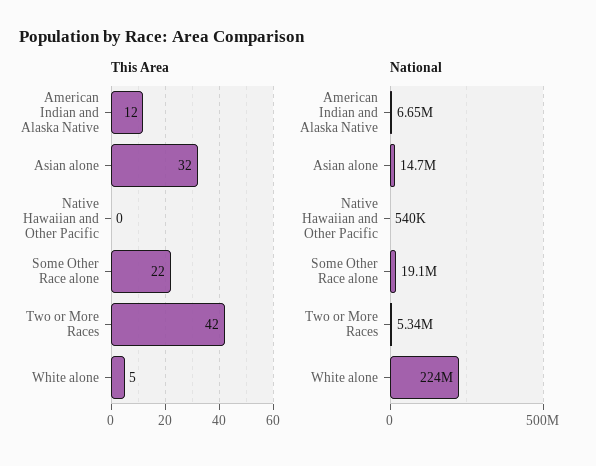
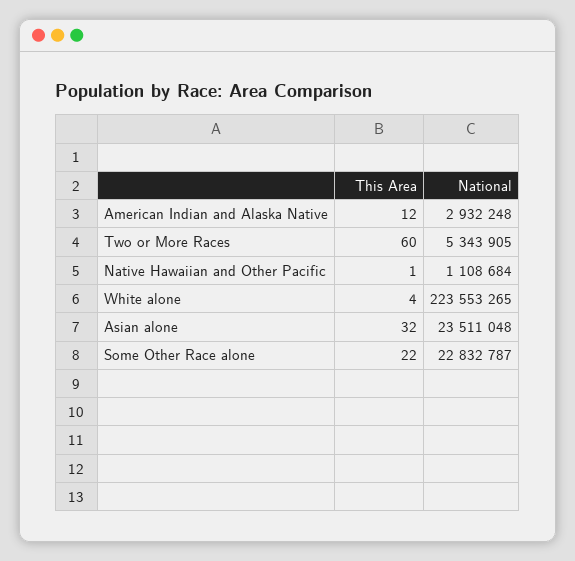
This Area, Native Hawaiian and Other Pacific: 0 -> 1
This Area, Two or More Races: 42 -> 60
This Area, White alone: 5 -> 4
National, American Indian and Alaska Native: 6650000 -> 2932248
National, Asian alone: 14700000 -> 23511048
National, Native Hawaiian and Other Pacific: 540000 -> 1108684
National, Some Other Race alone: 19100000 -> 22832787

